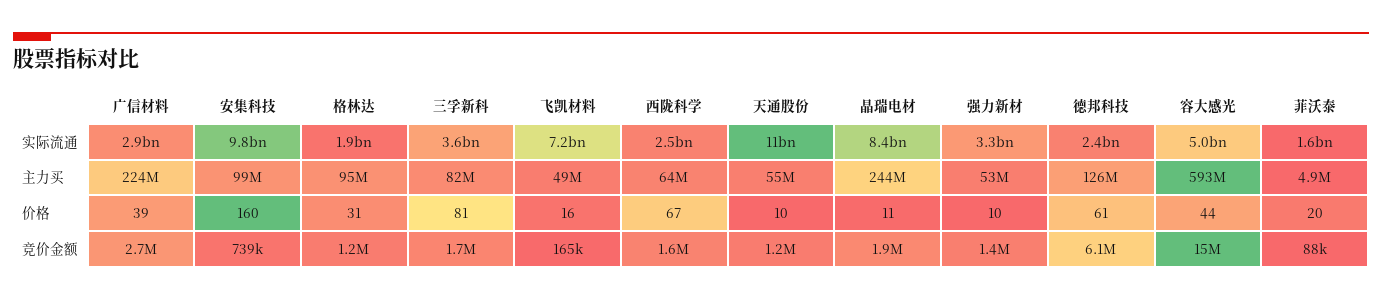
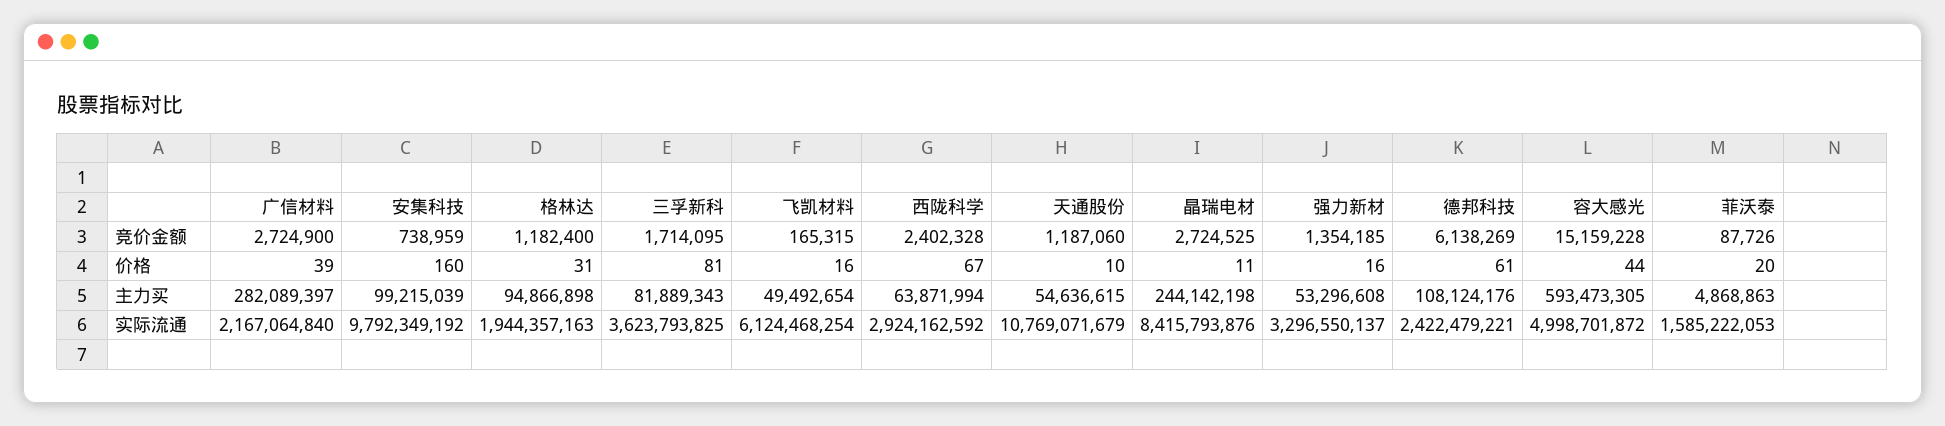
广信材料, 实际流通: 2900000000 -> 2167064840
飞凯材料, 实际流通: 7200000000 -> 6124468254
西陇科学, 实际流通: 2500000000 -> 2924162592
广信材料, 主力买: 224000000 -> 282089397
德邦科技, 主力买: 126000000 -> 108124176
强力新材, 价格: 10 -> 16
西陇科学, 竞价金额: 1600000 -> 2402328
晶瑞电材, 竞价金额: 1900000 -> 2724525

